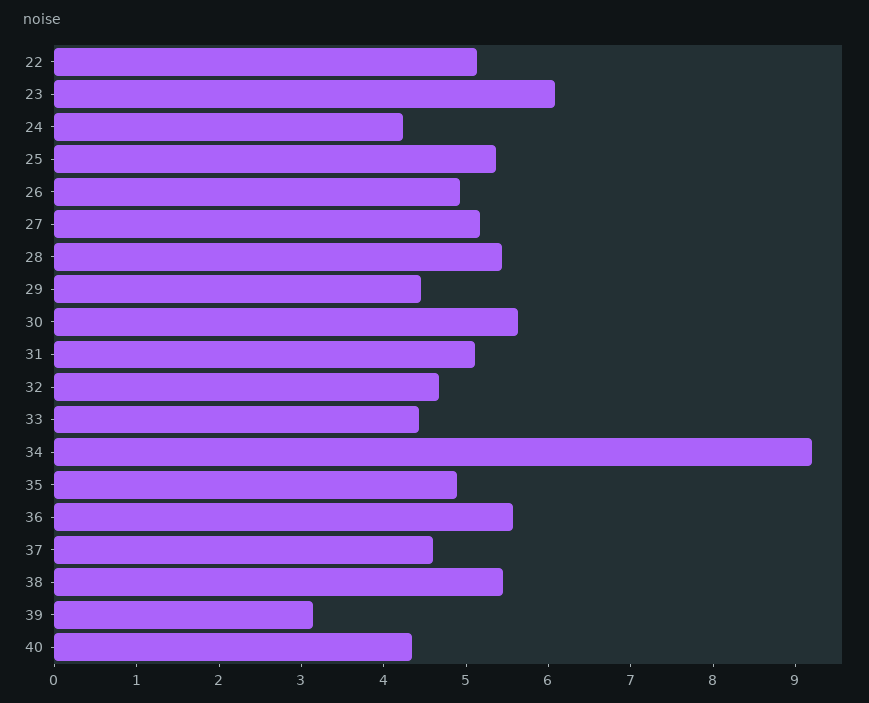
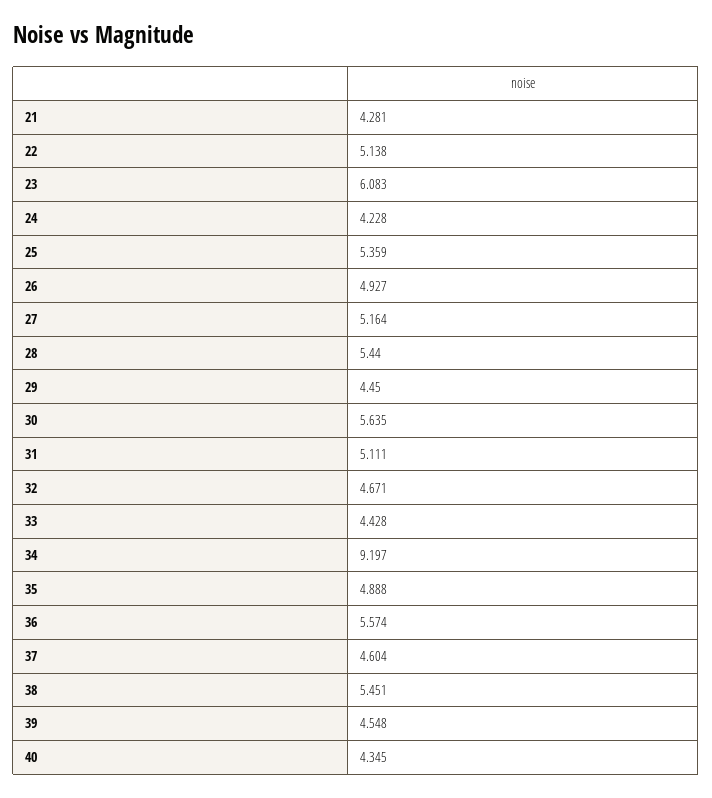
39: 3.2 -> 4.548
21: none -> 4.281

